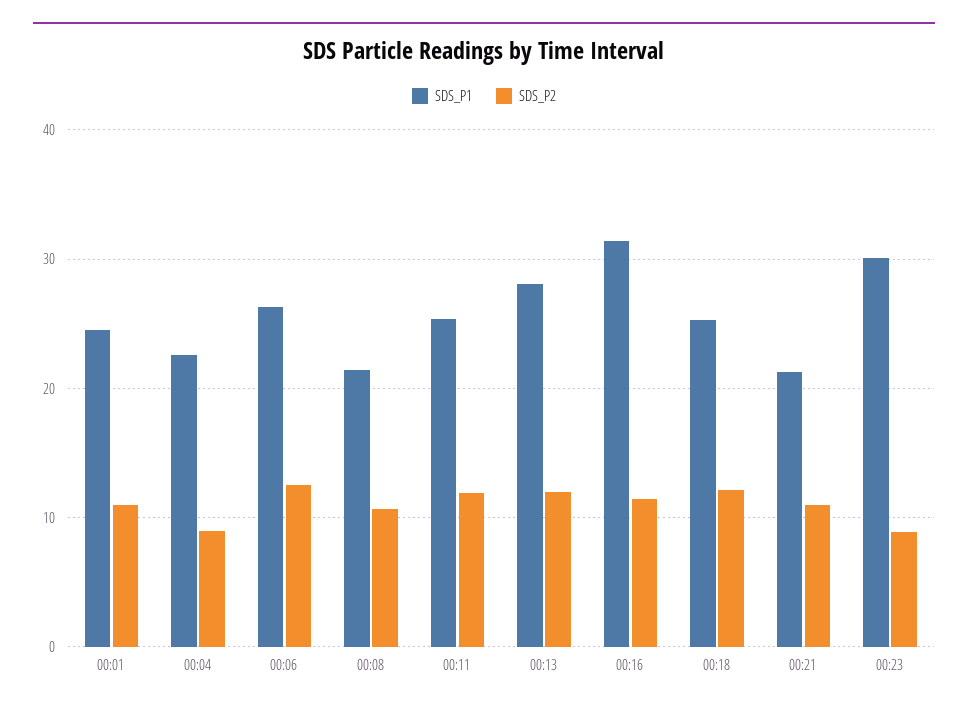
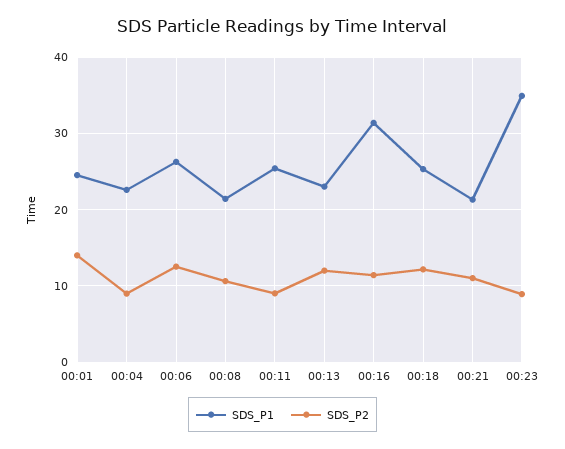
SDS_P2, 00:01: 11 -> 14
SDS_P2, 00:11: 12 -> 9
SDS_P1, 00:13: 28 -> 23
SDS_P1, 00:23: 30 -> 35

